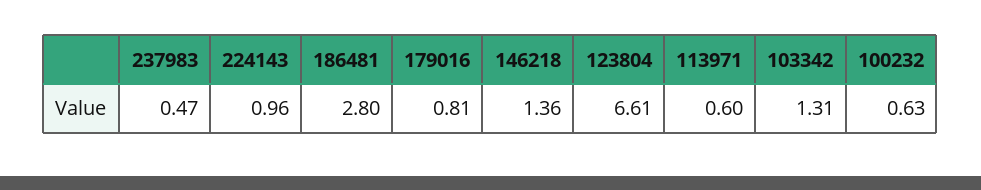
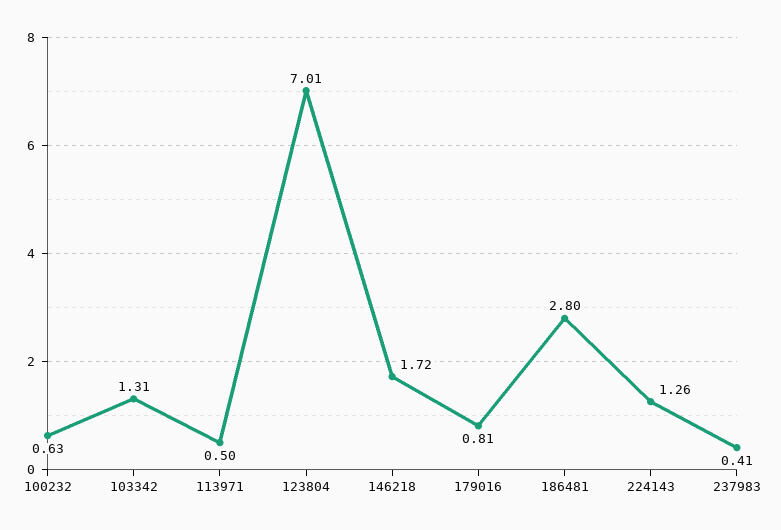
237983: 0.47 -> 0.41
224143: 0.96 -> 1.26
146218: 1.36 -> 1.72
123804: 6.61 -> 7.01
113971: 0.6 -> 0.5

